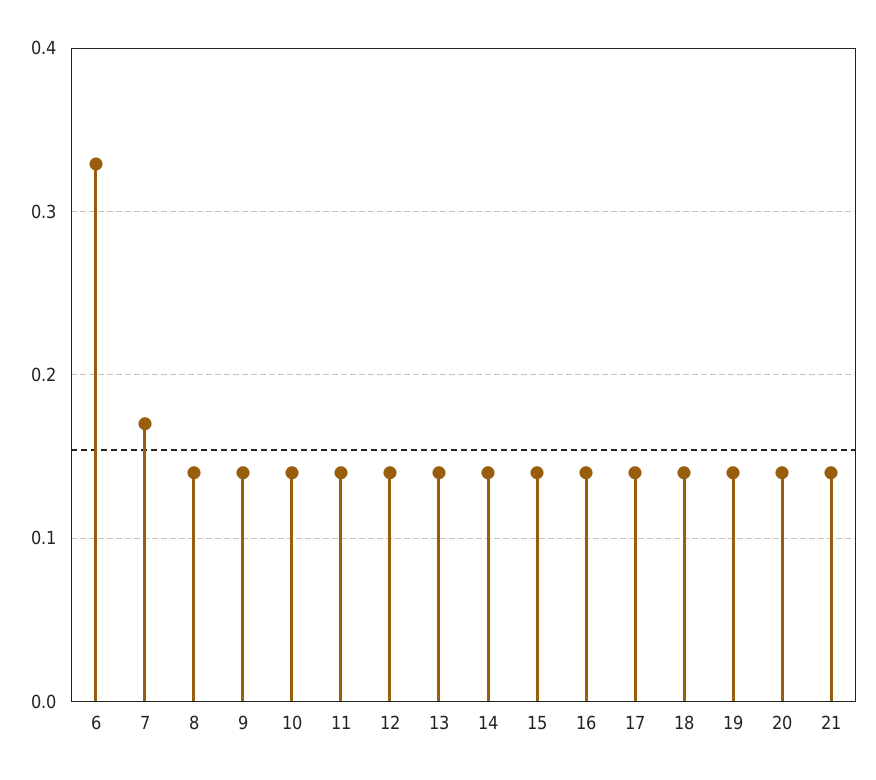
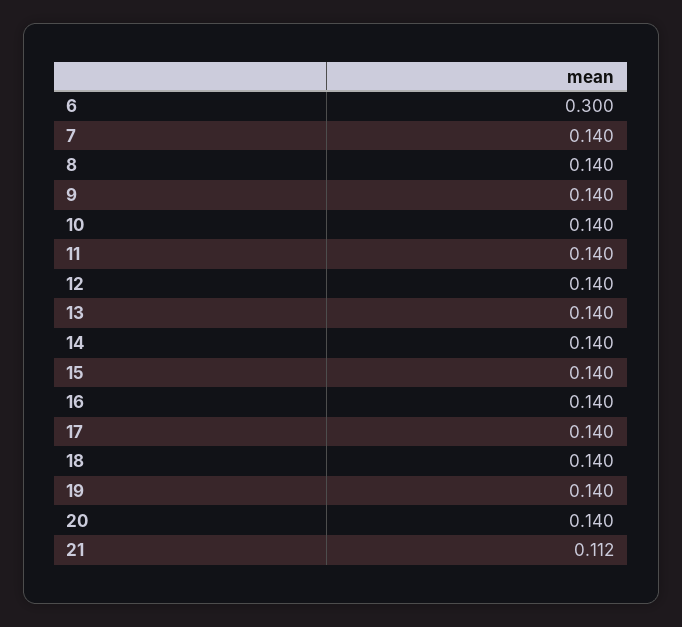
6: 0.33 -> 0.3
7: 0.17 -> 0.14
21: 0.14 -> 0.112

